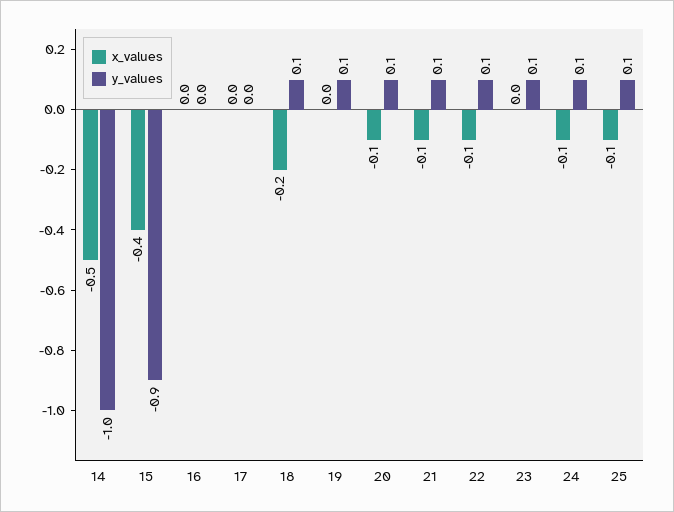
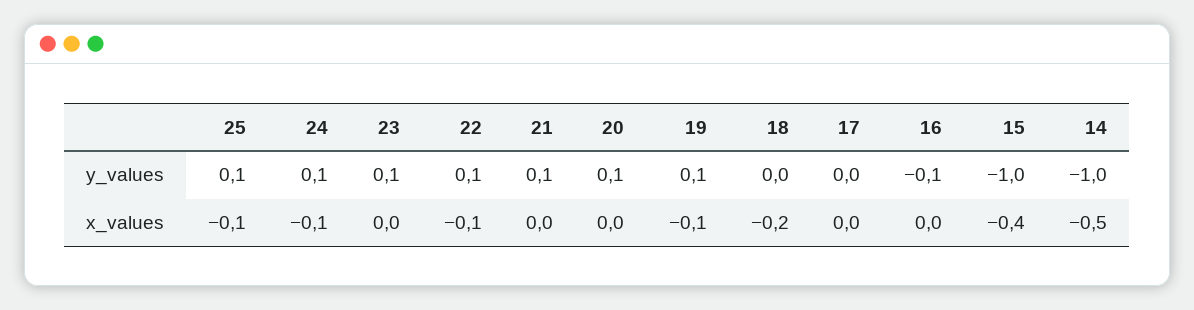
y_values, 15: -0.9 -> -1
y_values, 16: 0 -> -0.1
y_values, 18: 0.1 -> 0
x_values, 19: 0 -> -0.1
x_values, 20: -0.1 -> 0
x_values, 21: -0.1 -> 0

